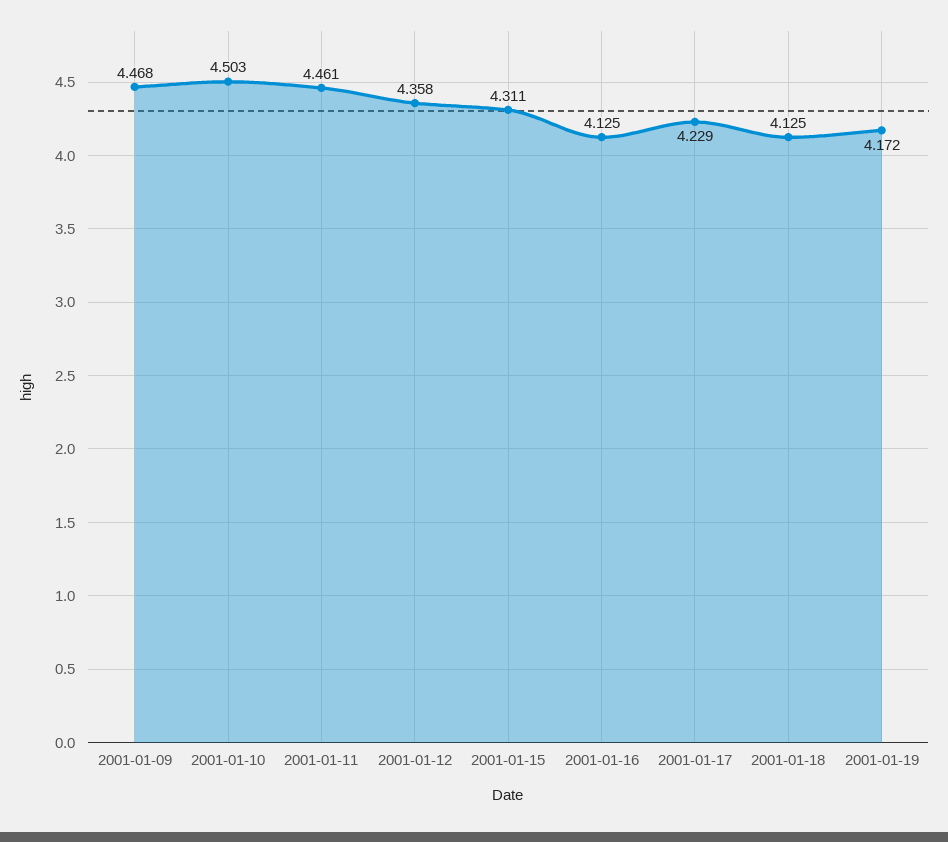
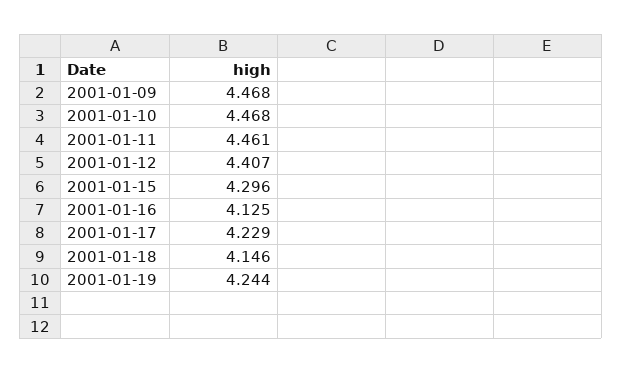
2001-01-10: 4.503 -> 4.468
2001-01-12: 4.358 -> 4.407
2001-01-15: 4.311 -> 4.296
2001-01-18: 4.125 -> 4.146
2001-01-19: 4.172 -> 4.244

